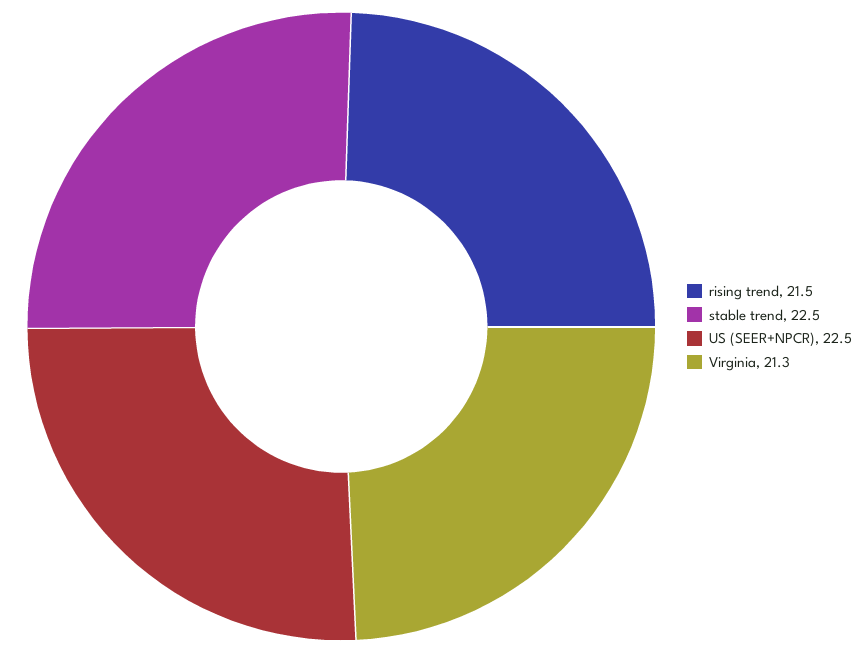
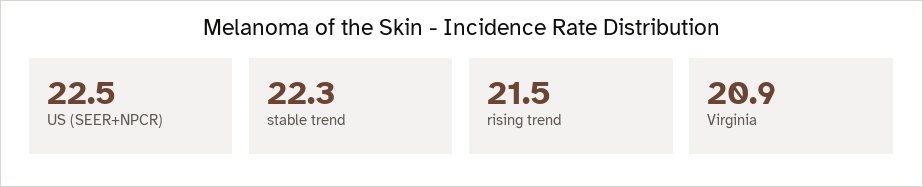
stable trend: 22.5 -> 22.3
Virginia: 21.3 -> 20.9

